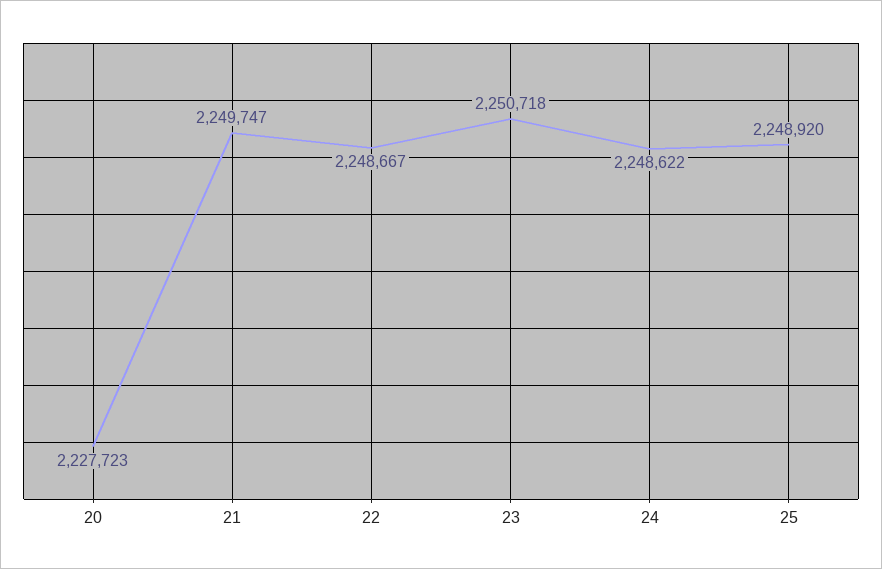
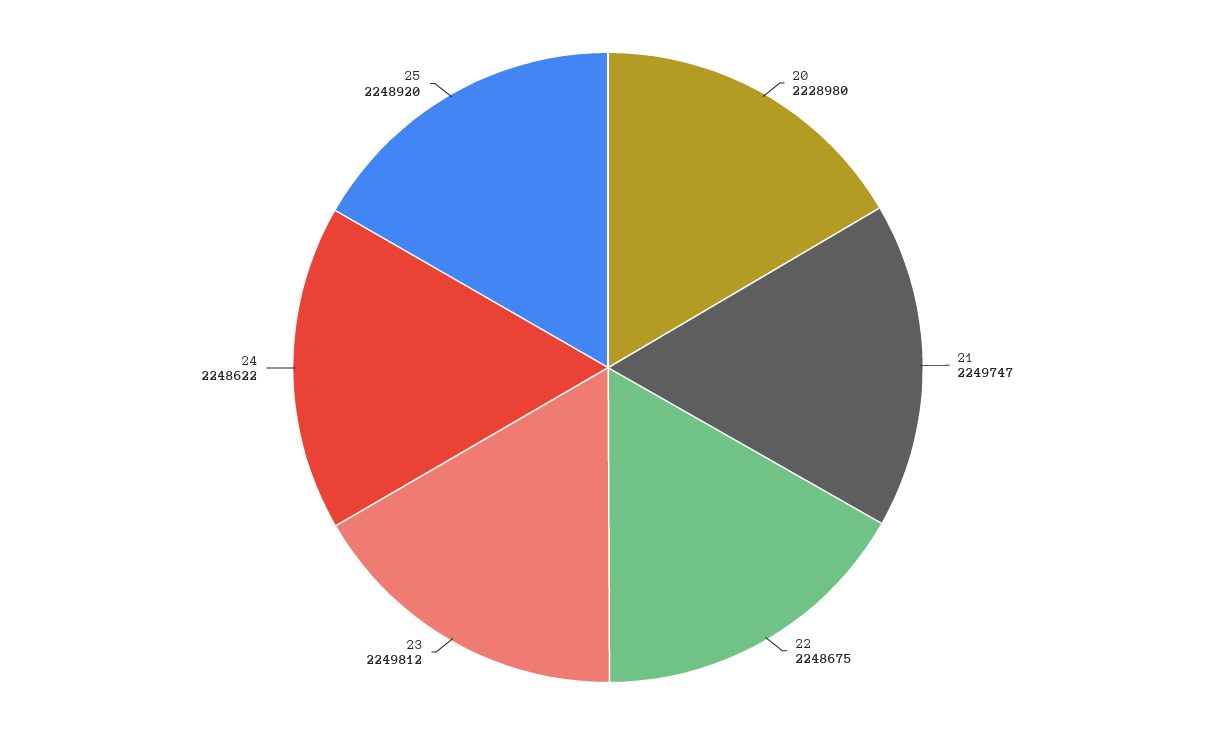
20: 2227723 -> 2228980
22: 2248667 -> 2248675
23: 2250718 -> 2249812

